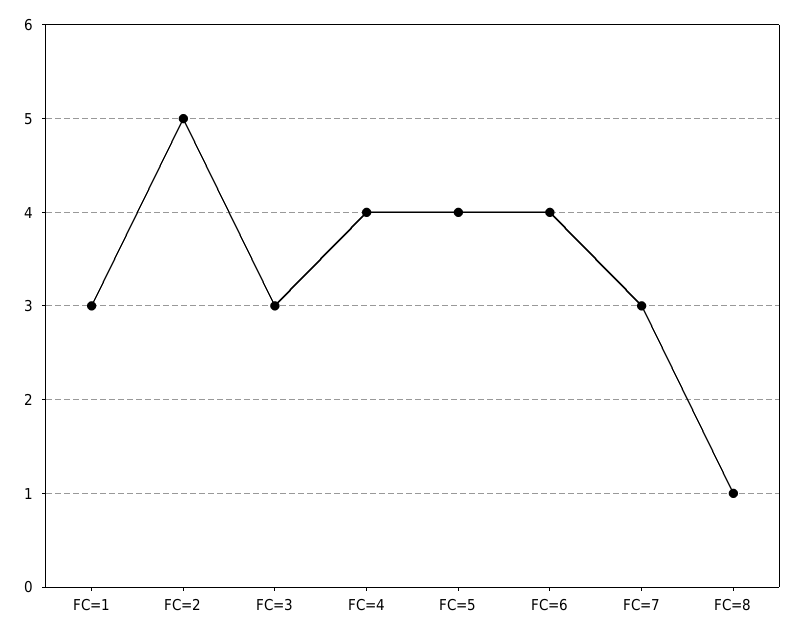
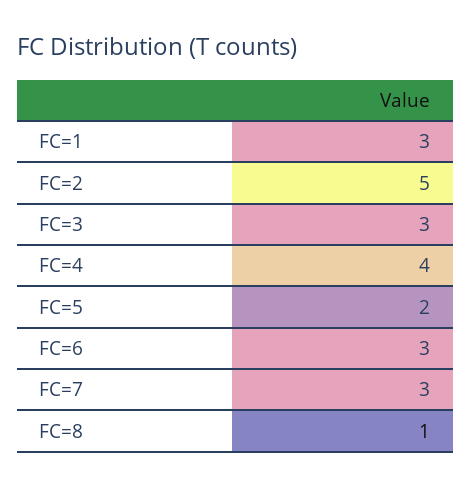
FC=5: 4 -> 2
FC=6: 4 -> 3

